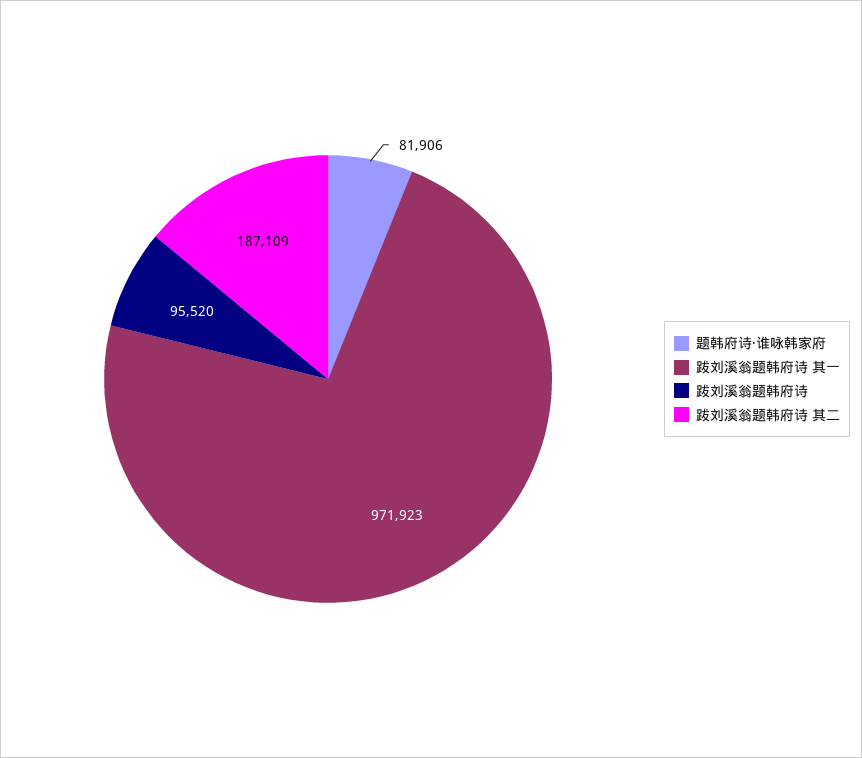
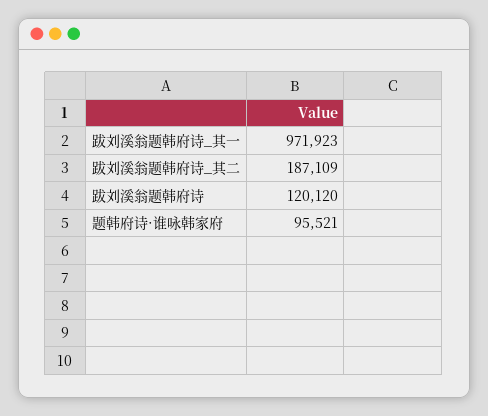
题韩府诗·谁咏韩家府: 81906 -> 95521
跋刘溪翁题韩府诗: 95520 -> 120120

